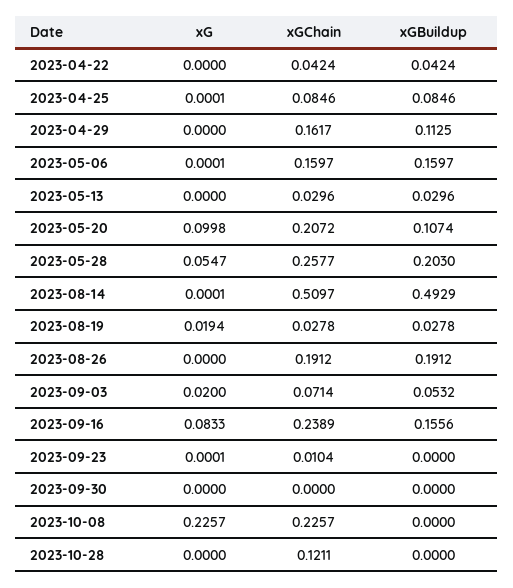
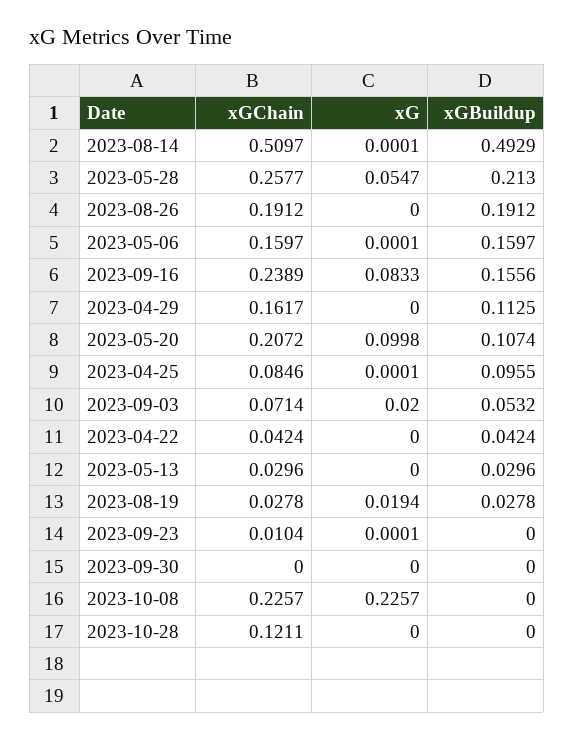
xGBuildup, 2023-04-25: 0.0846 -> 0.0955
xGBuildup, 2023-05-28: 0.203 -> 0.213

